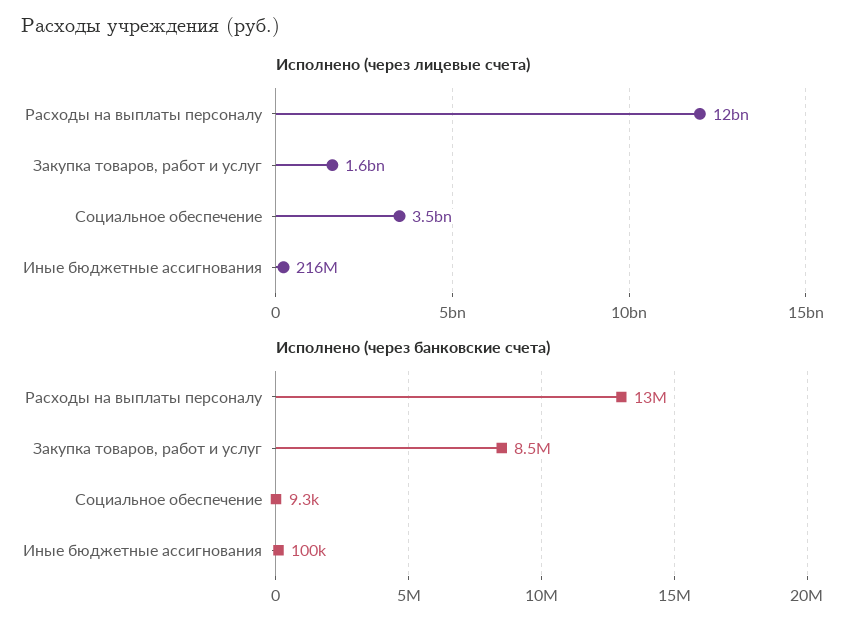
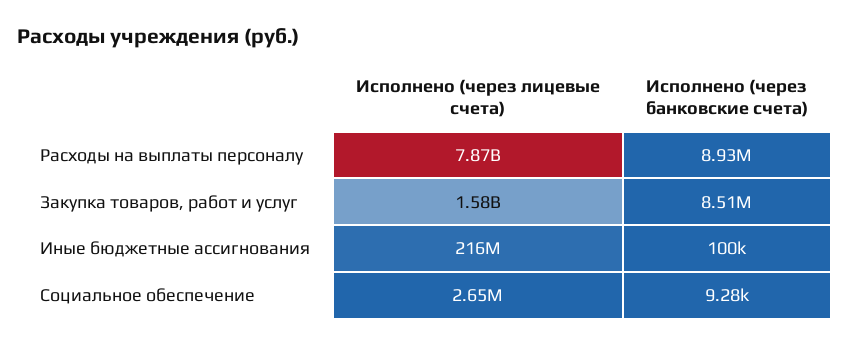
Исполнено (через лицевые счета), Расходы на выплаты персоналу: 12000000000 -> 7870000000
Исполнено (через лицевые счета), Социальное обеспечение: 3500000000 -> 2650000
Исполнено (через банковские счета), Расходы на выплаты персоналу: 13000000 -> 8930000

